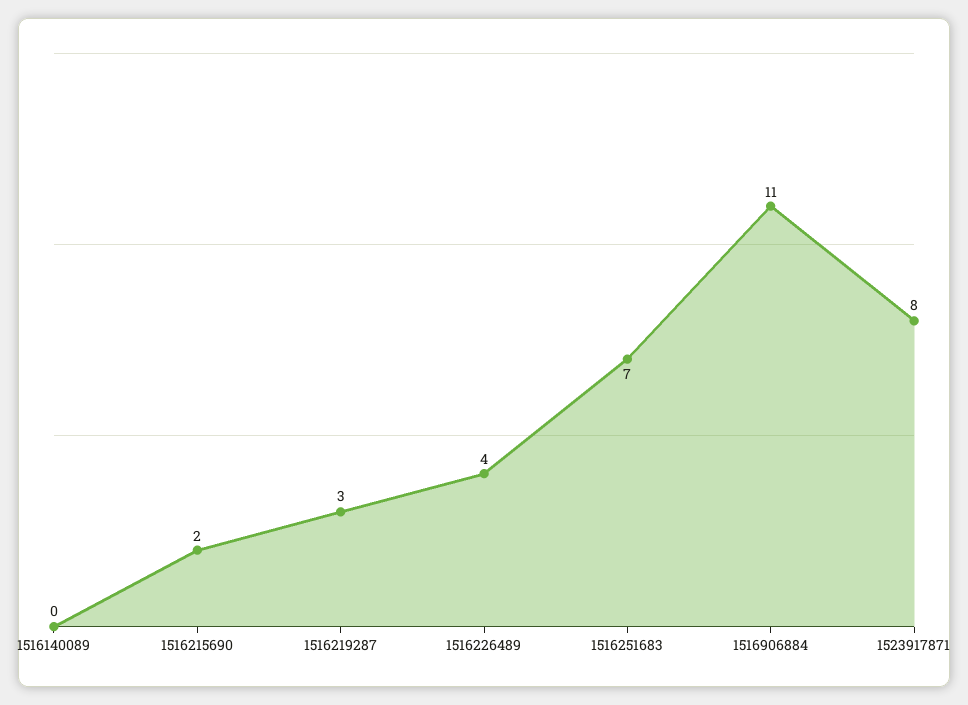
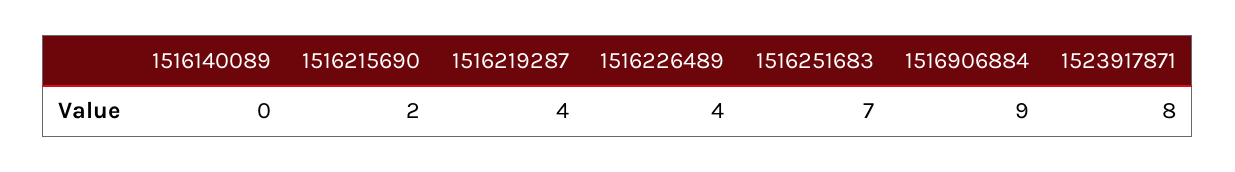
1516219287: 3 -> 4
1516906884: 11 -> 9

